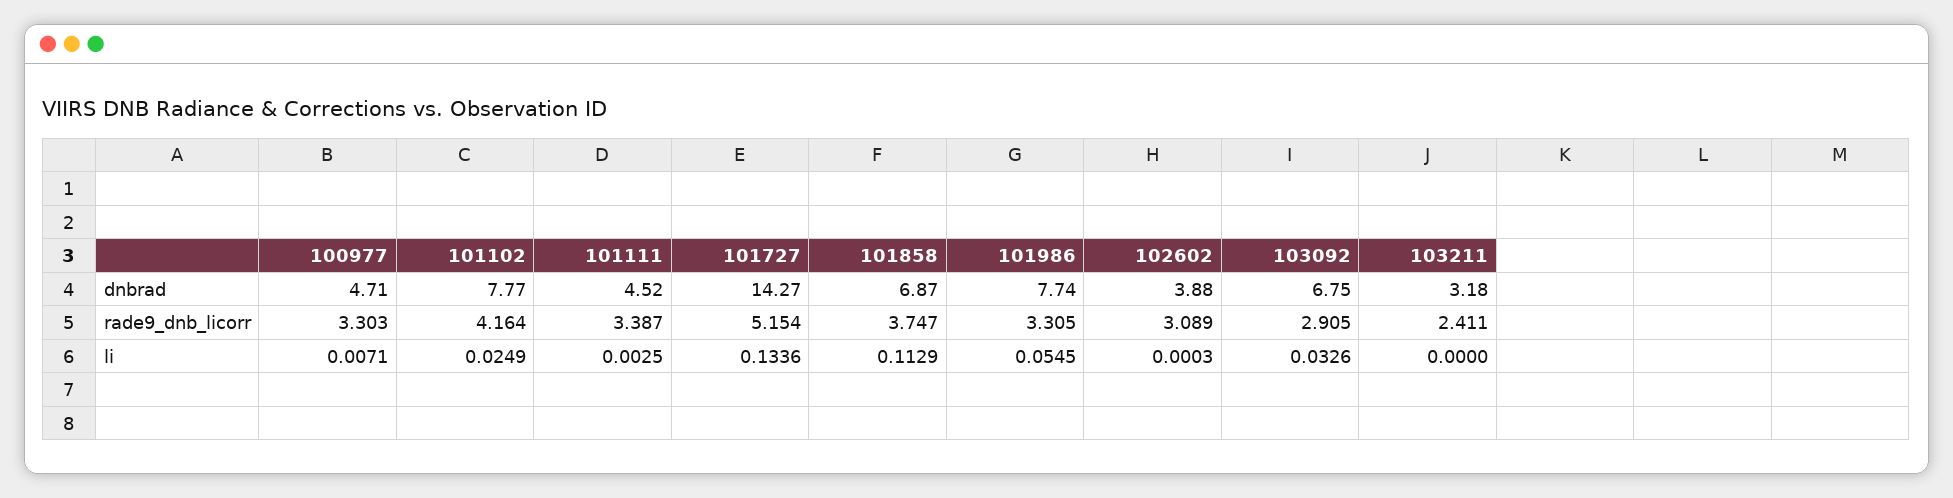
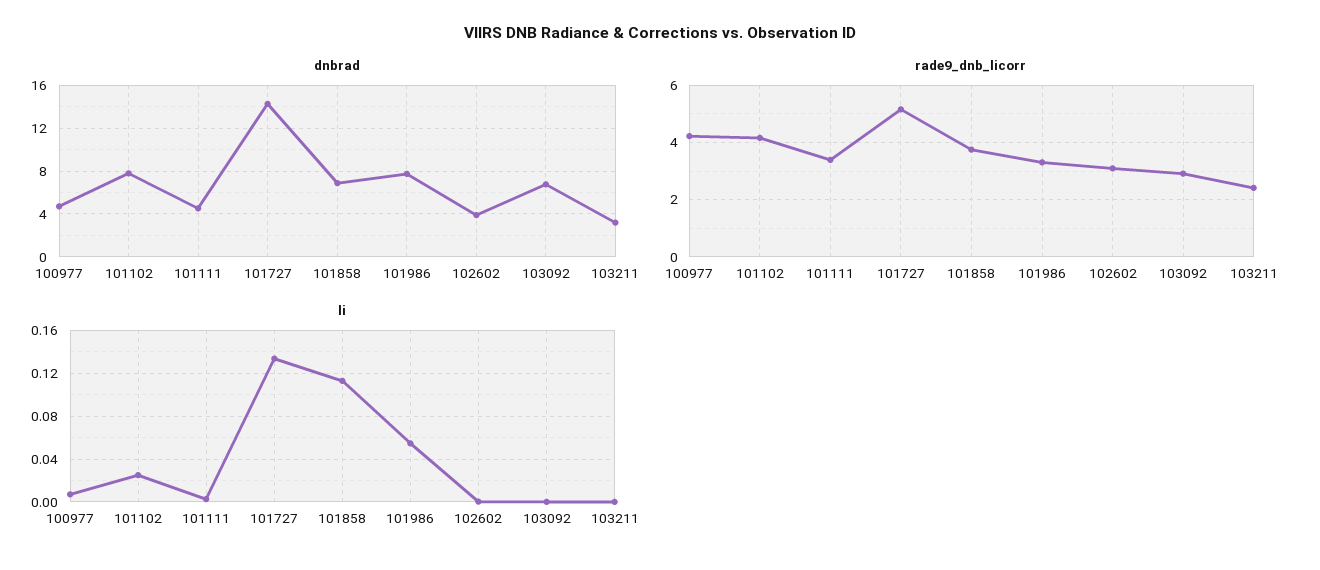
rade9_dnb_licorr, 100977: 3.303 -> 4.25
li, 103092: 0.0326 -> 0

